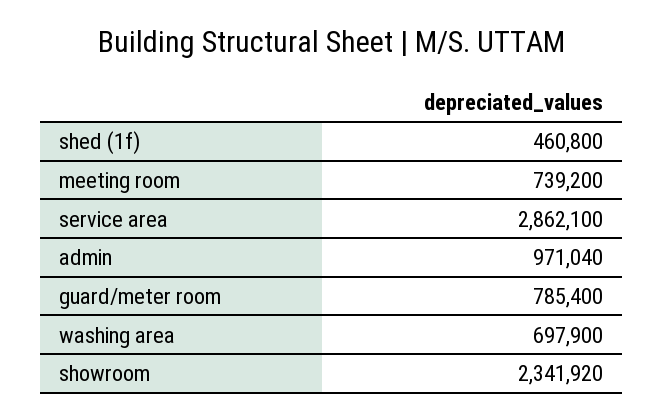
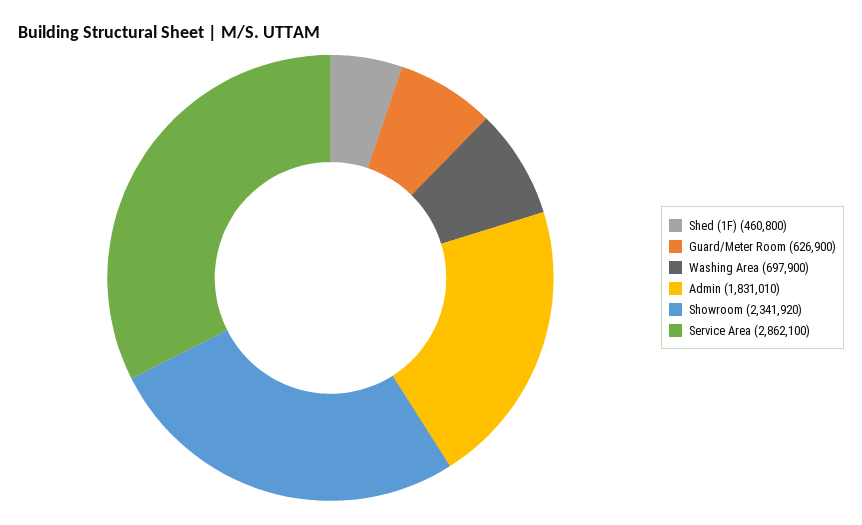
meeting room: 739200 -> none
admin: 971040 -> 1831010
guard/meter room: 785400 -> 626900

